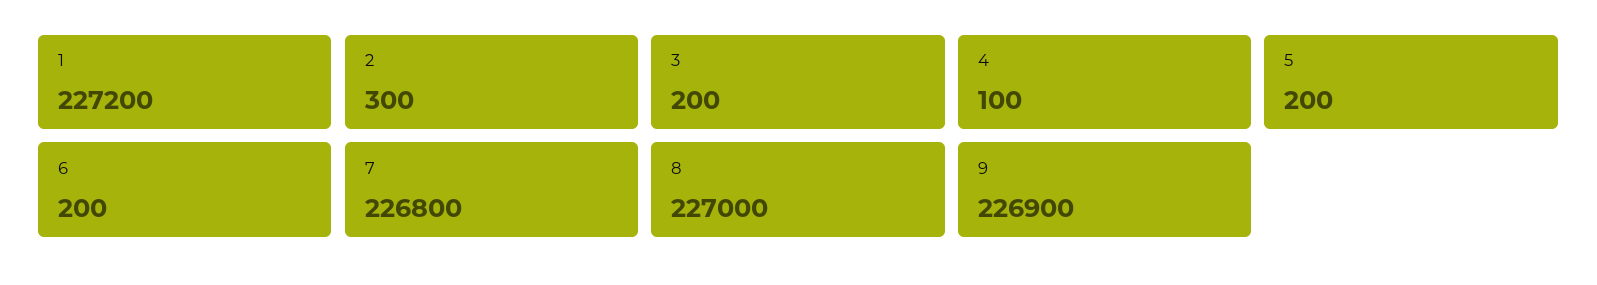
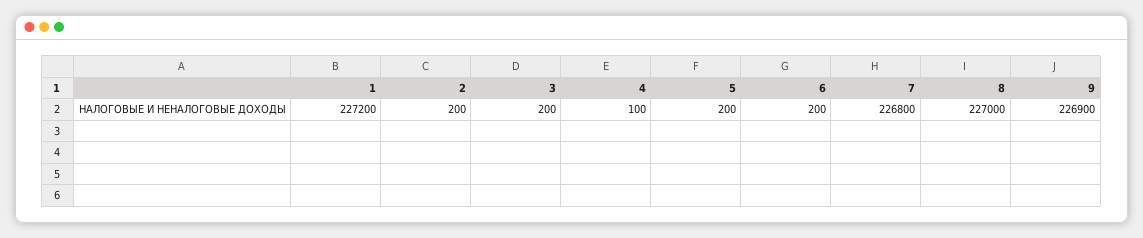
2: 300 -> 200

